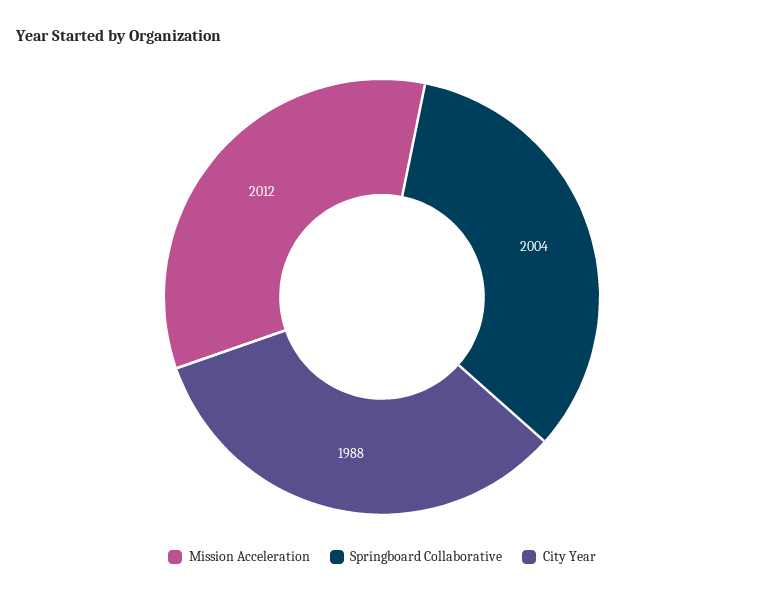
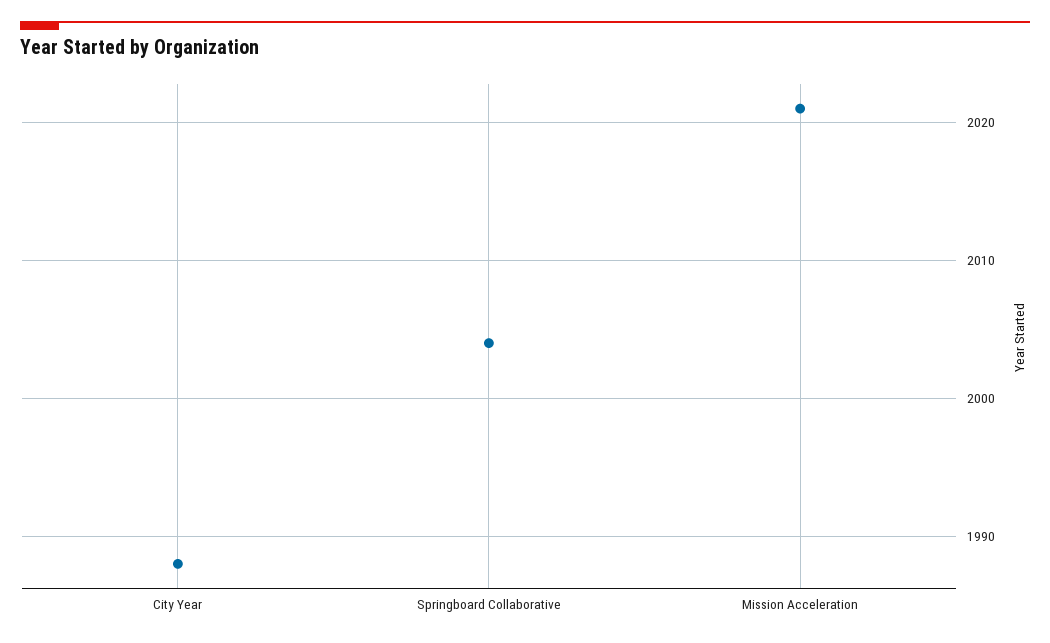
Mission Acceleration: 2012 -> 2021

